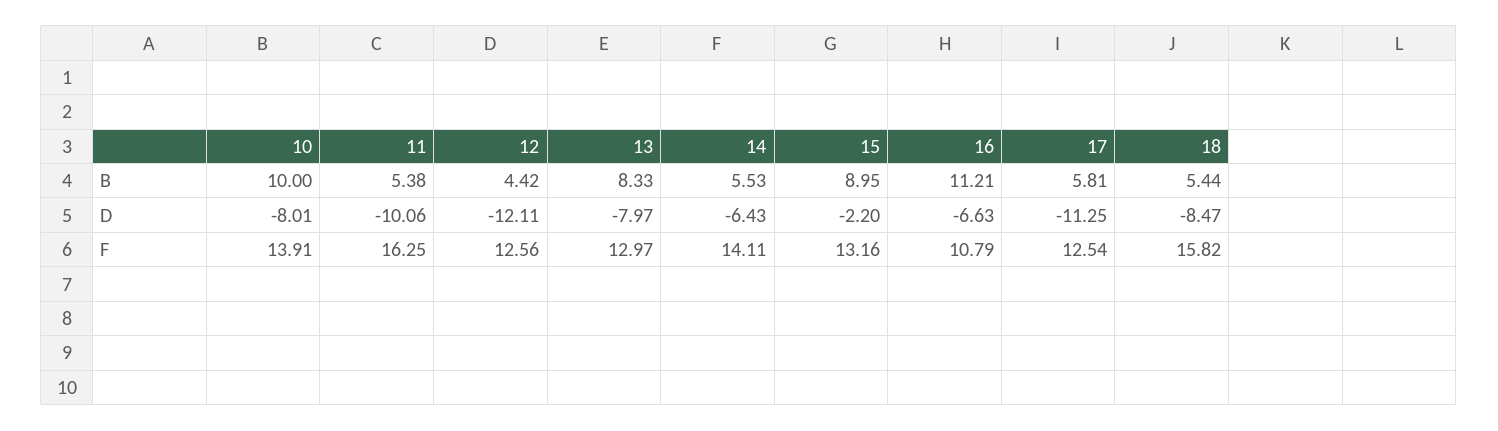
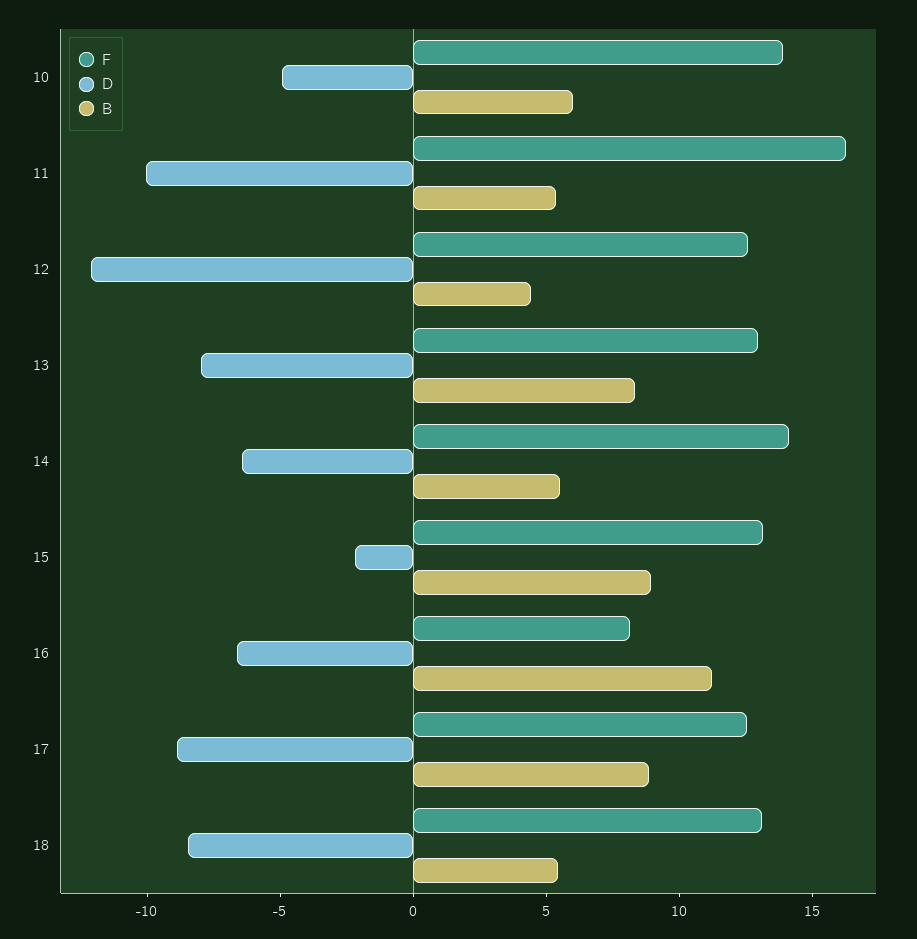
B, 10: 10 -> 6
B, 17: 5.81 -> 9
D, 10: -8.01 -> -5
D, 17: -11.25 -> -9
F, 16: 10.79 -> 8
F, 18: 15.82 -> 13

